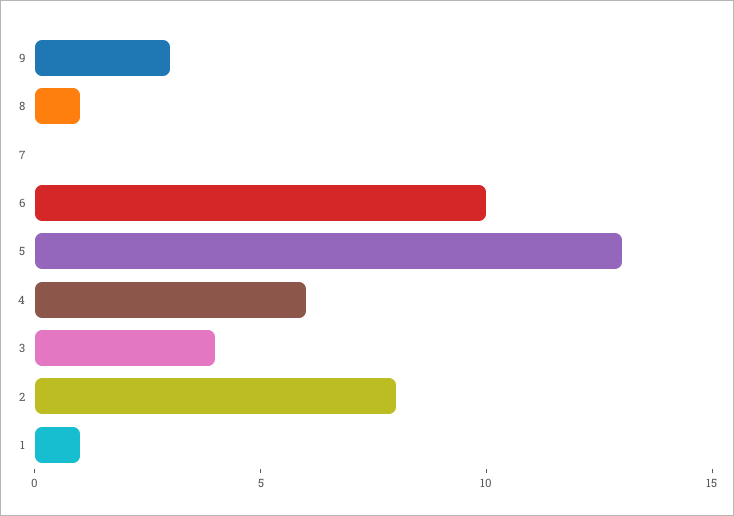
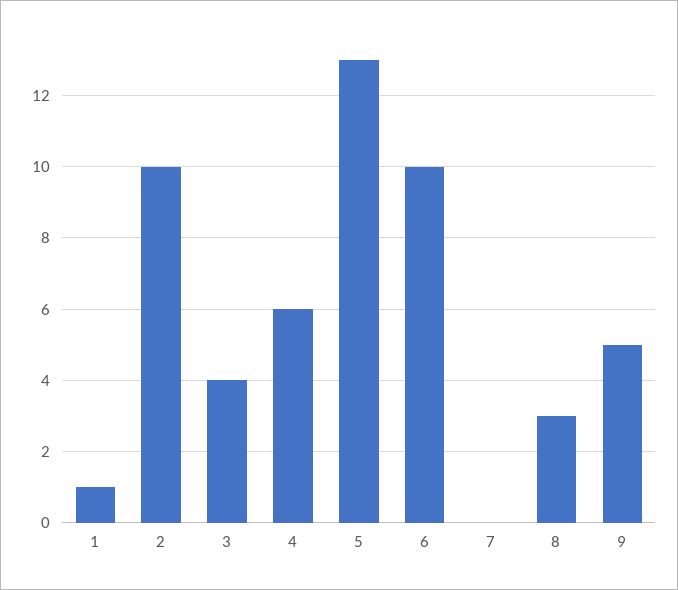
9: 3 -> 5
8: 1 -> 3
2: 8 -> 10

